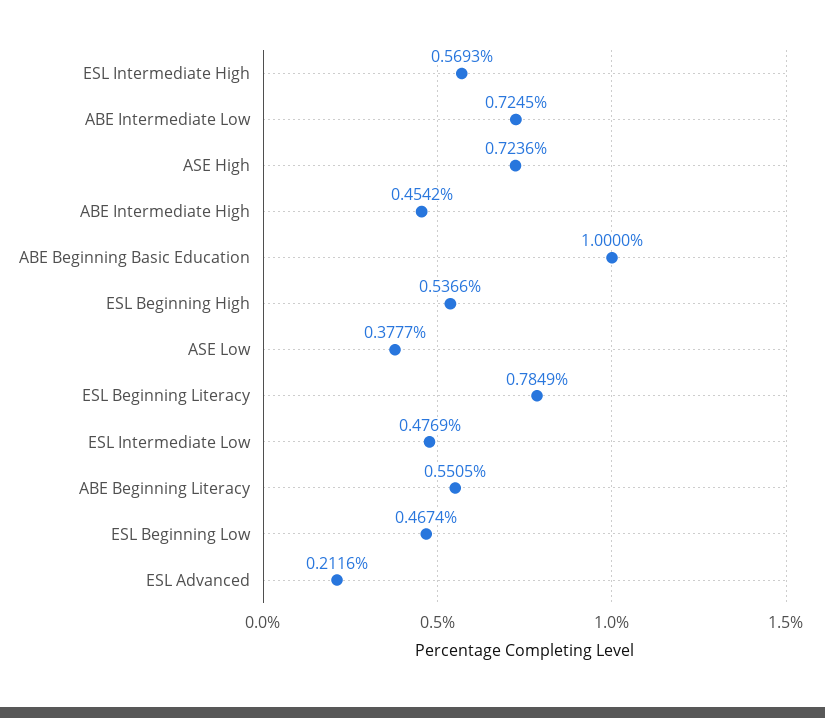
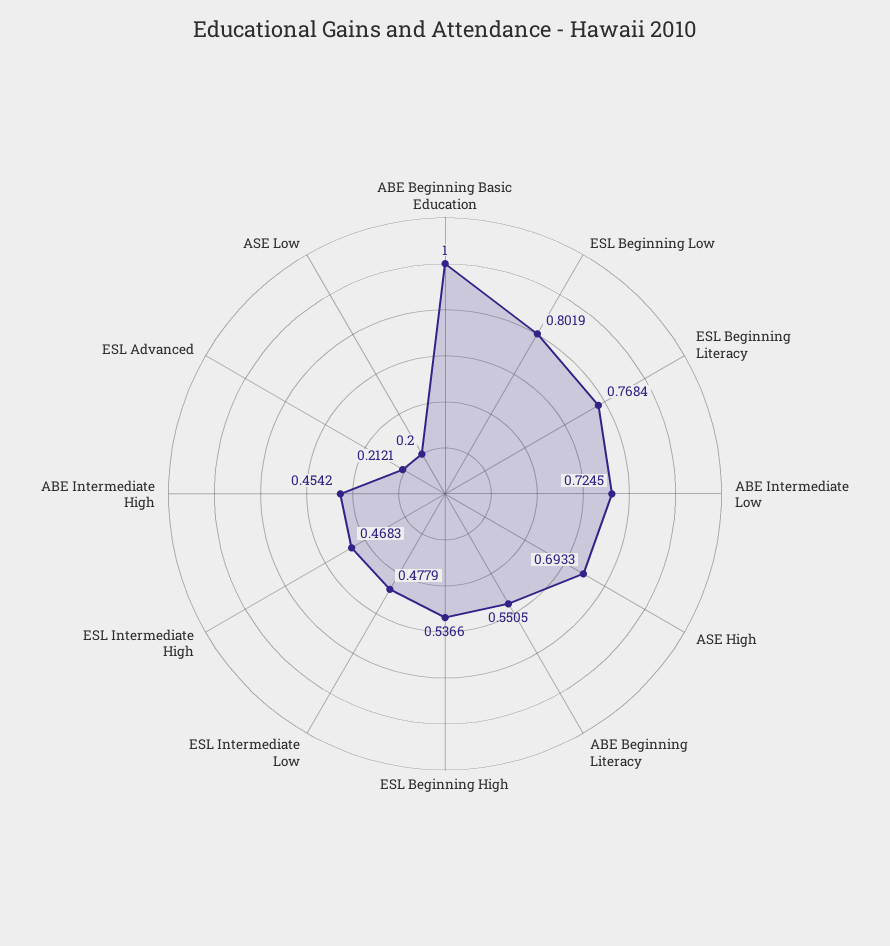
ESL Intermediate High: 0.5693 -> 0.4683
ASE High: 0.7236 -> 0.6933
ASE Low: 0.3777 -> 0.2
ESL Beginning Literacy: 0.7849 -> 0.7684
ESL Intermediate Low: 0.4769 -> 0.4779
ESL Beginning Low: 0.4674 -> 0.8019
ESL Advanced: 0.2116 -> 0.2121

